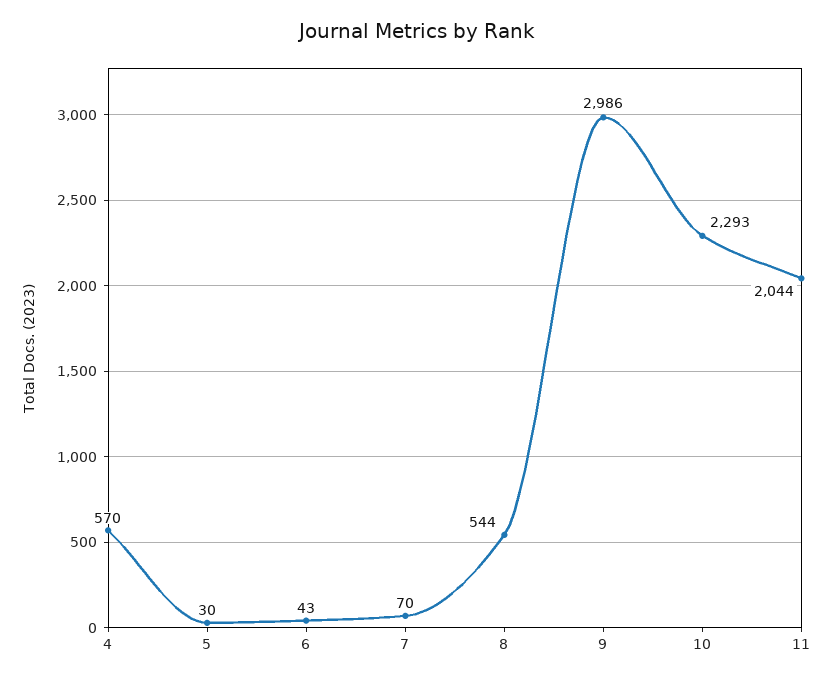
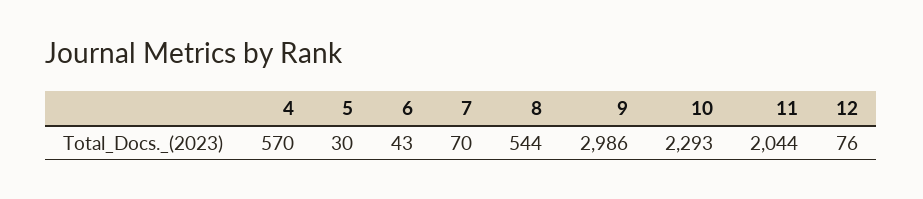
12: none -> 76

